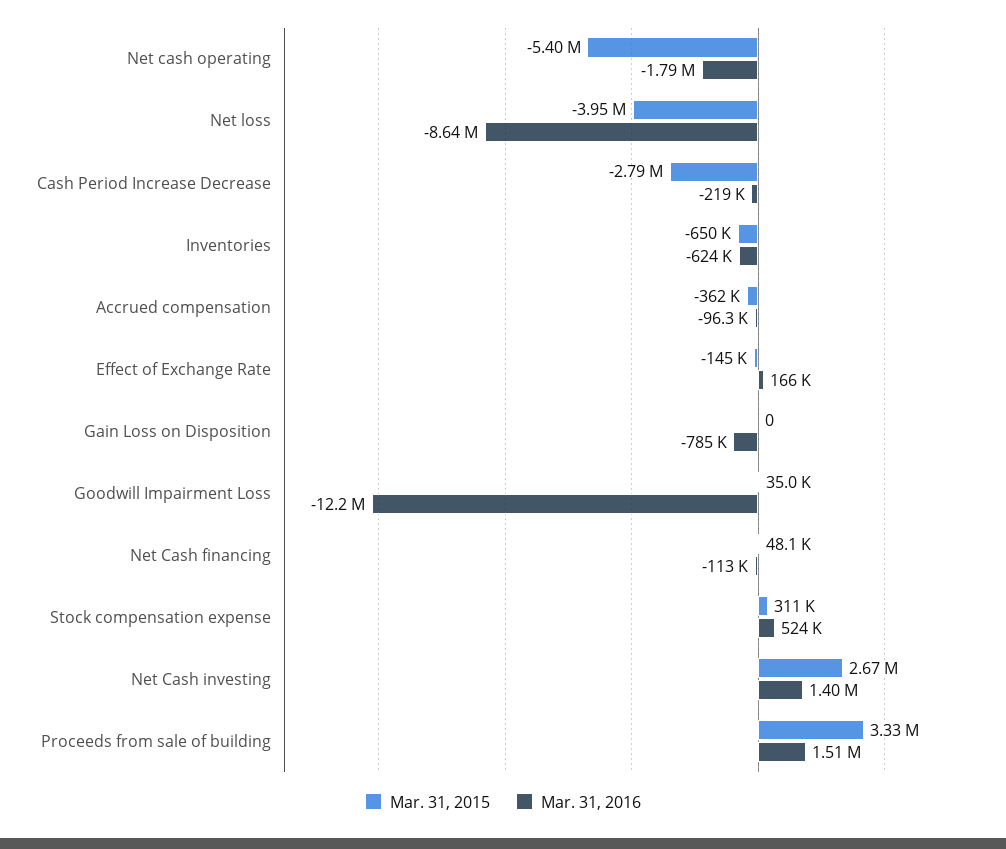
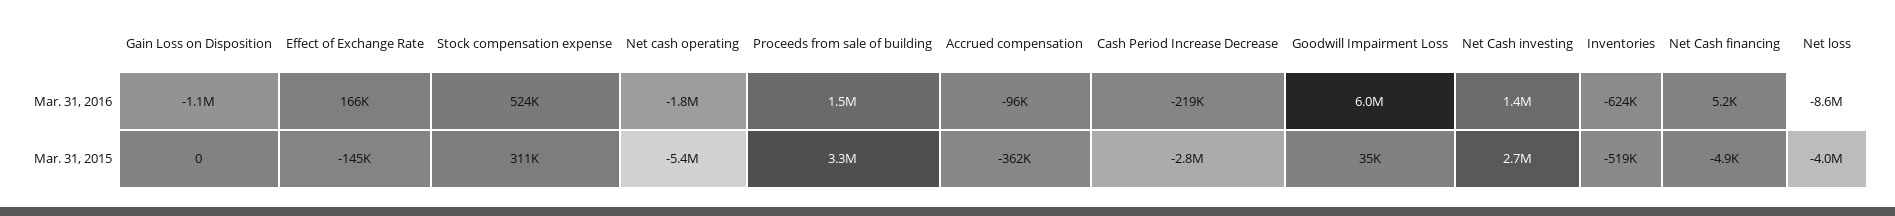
Mar. 31, 2015, Inventories: -650000 -> -519000
Mar. 31, 2016, Gain Loss on Disposition: -785000 -> -1100000
Mar. 31, 2016, Goodwill Impairment Loss: -12200000 -> 6000000
Mar. 31, 2015, Net Cash financing: 48100 -> -4900
Mar. 31, 2016, Net Cash financing: -113000 -> 5200

